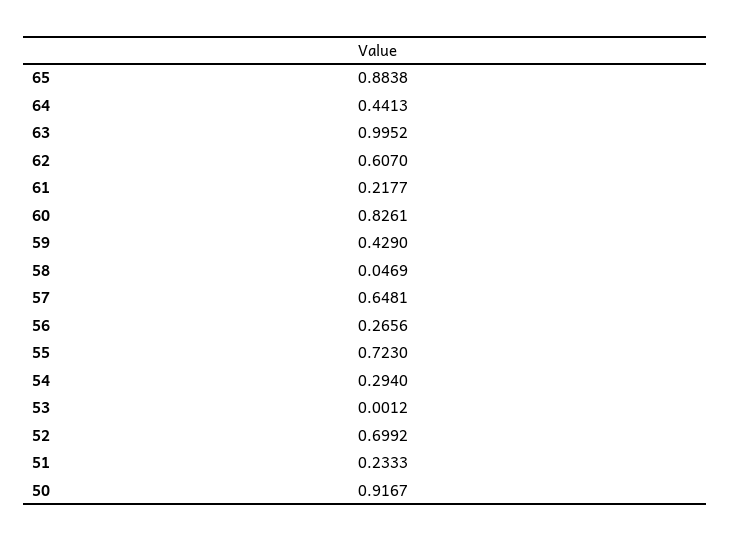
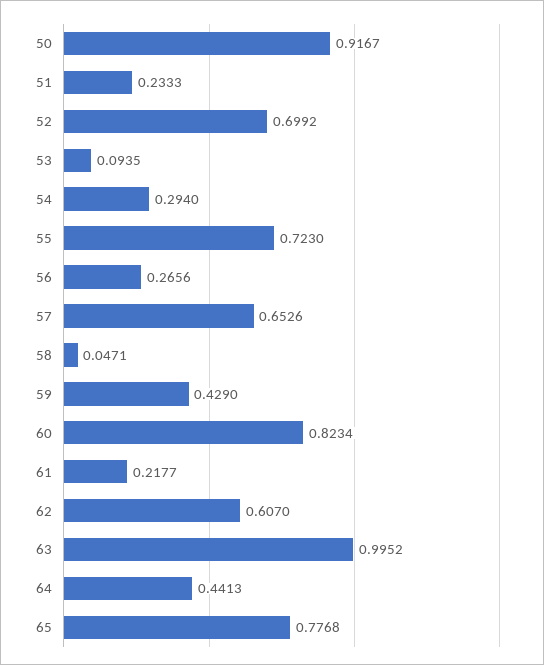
65: 0.8838 -> 0.7768
60: 0.8261 -> 0.8234
58: 0.0469 -> 0.0471
57: 0.6481 -> 0.6526
53: 0.0012 -> 0.0935

